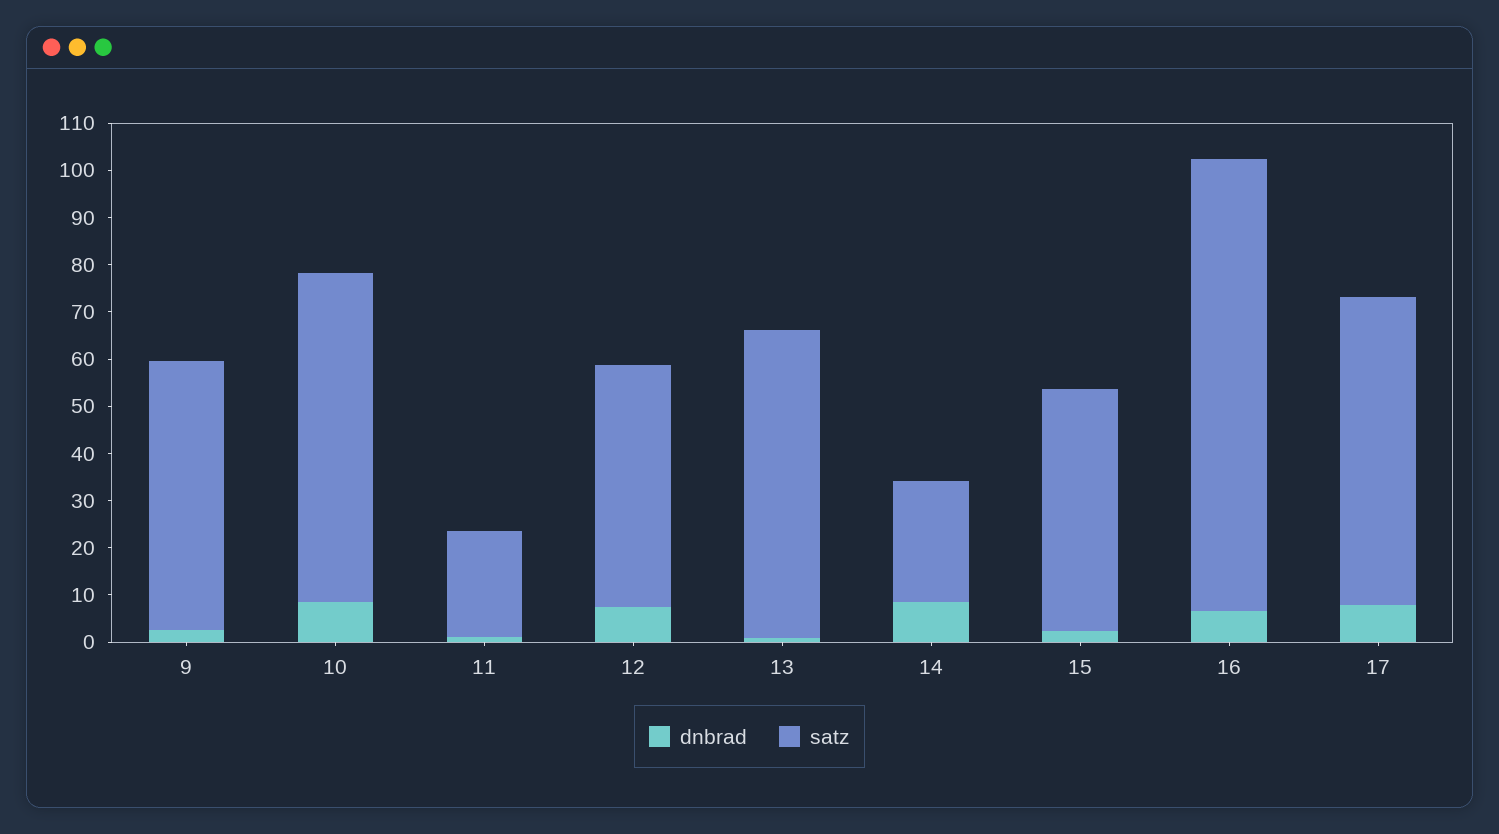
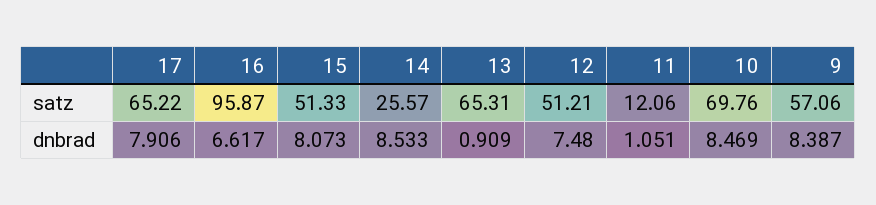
dnbrad, 9: 2 -> 8.387
satz, 11: 22 -> 12.06
dnbrad, 15: 2 -> 8.073

